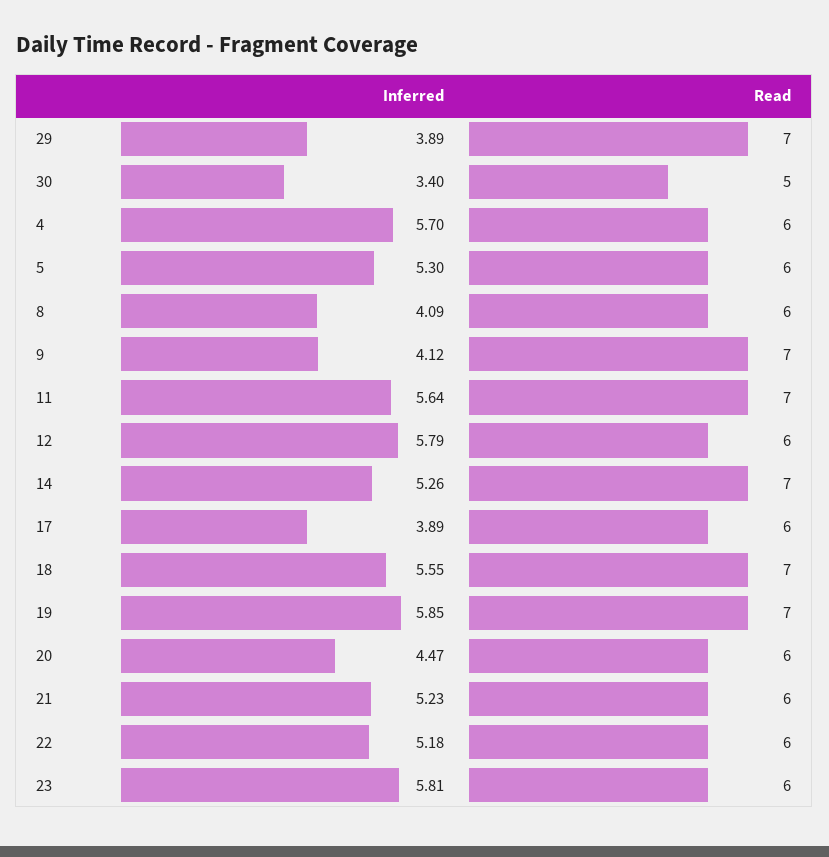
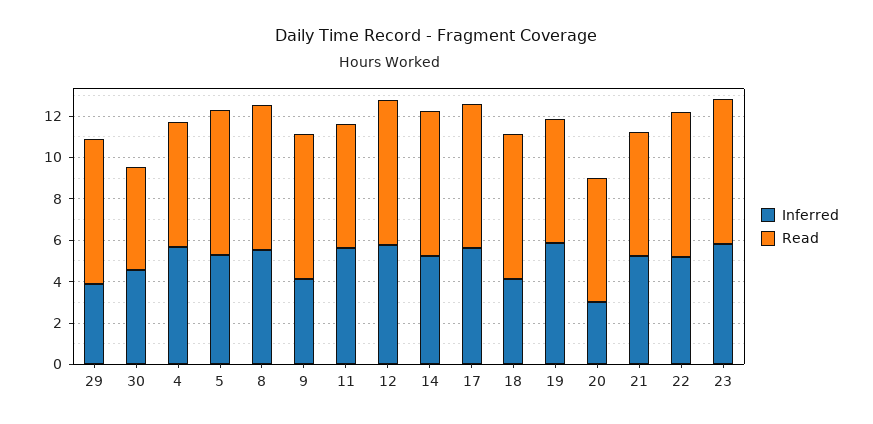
Inferred, 30: 3.4 -> 4.5
Read, 5: 6 -> 7
Inferred, 8: 4.09 -> 5.5
Read, 8: 6 -> 7
Read, 11: 7 -> 6
Read, 12: 6 -> 7
Inferred, 17: 3.89 -> 5.5
Read, 17: 6 -> 7
Inferred, 18: 5.55 -> 4
Read, 19: 7 -> 6
Inferred, 20: 4.47 -> 3
Read, 22: 6 -> 7
Read, 23: 6 -> 7

